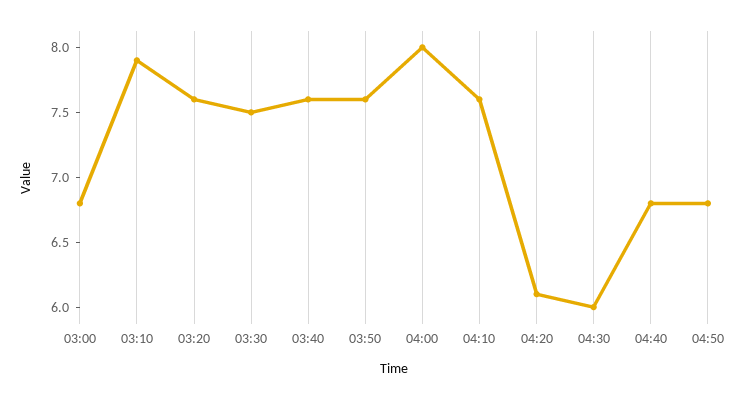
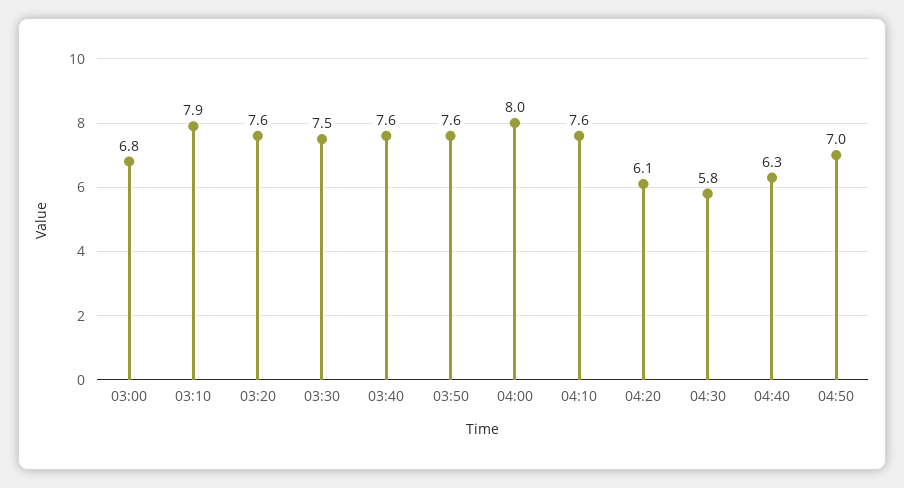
04:30: 6 -> 5.8
04:40: 6.8 -> 6.3
04:50: 6.8 -> 7

